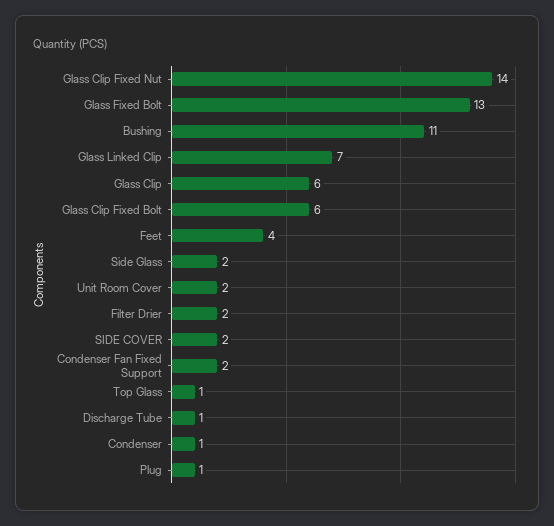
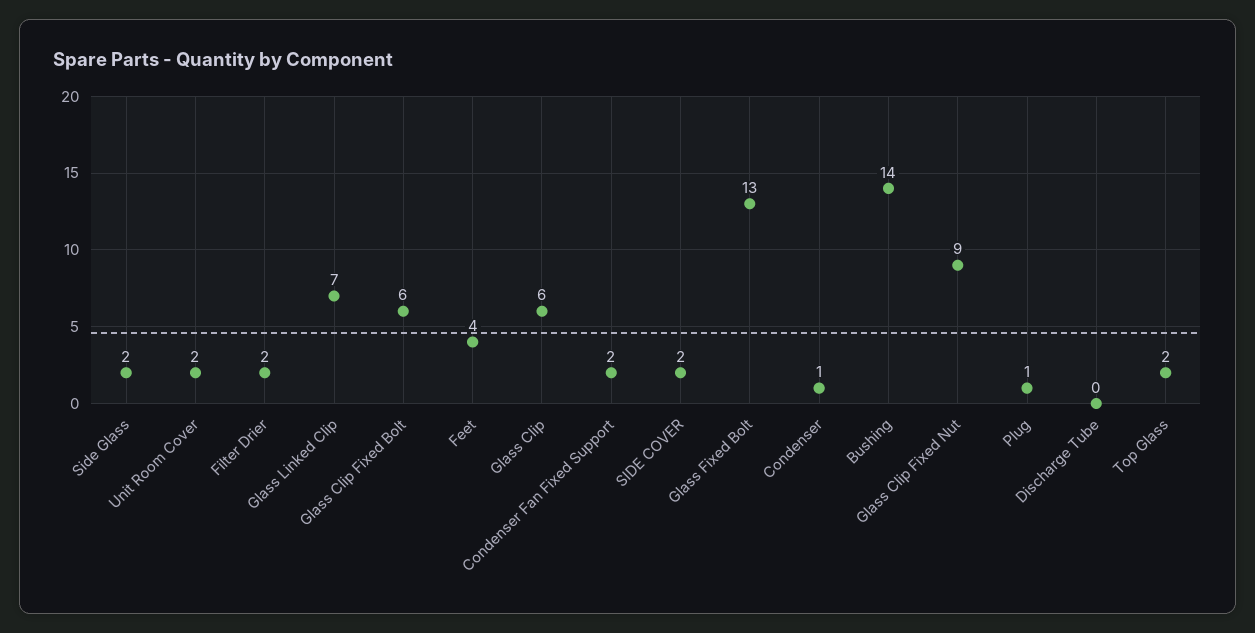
Glass Clip Fixed Nut: 14 -> 9
Bushing: 11 -> 14
Top Glass: 1 -> 2
Discharge Tube: 1 -> 0

